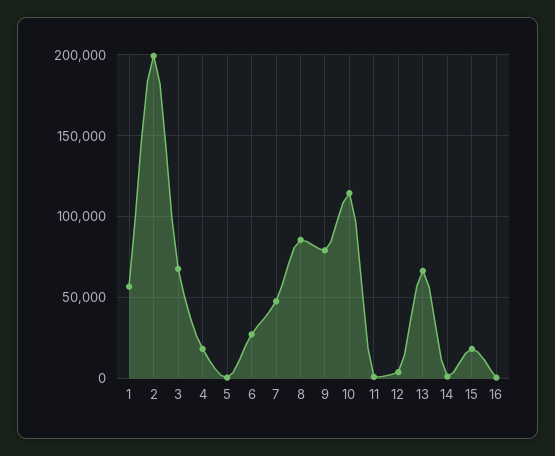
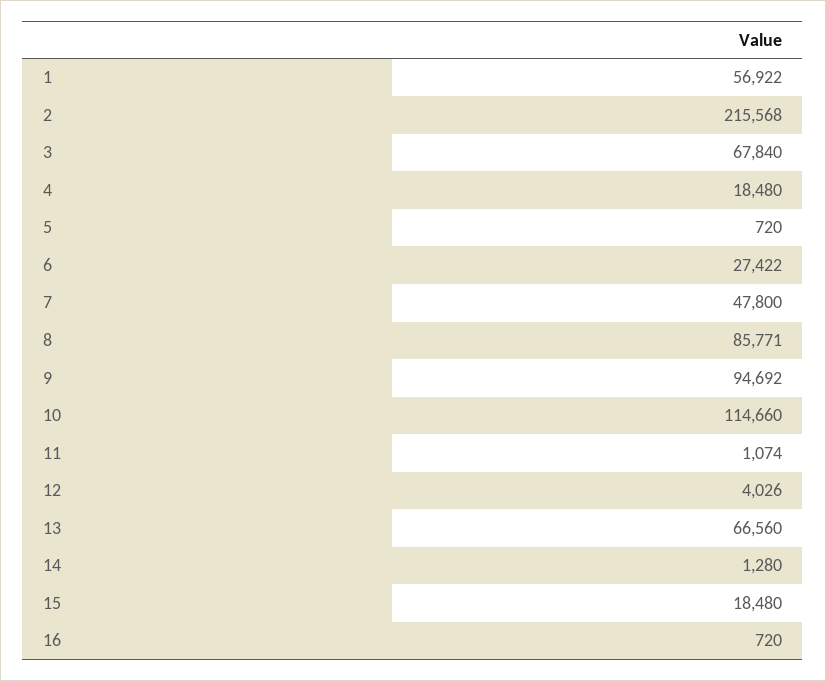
2: 200000 -> 215568
9: 80000 -> 94692

